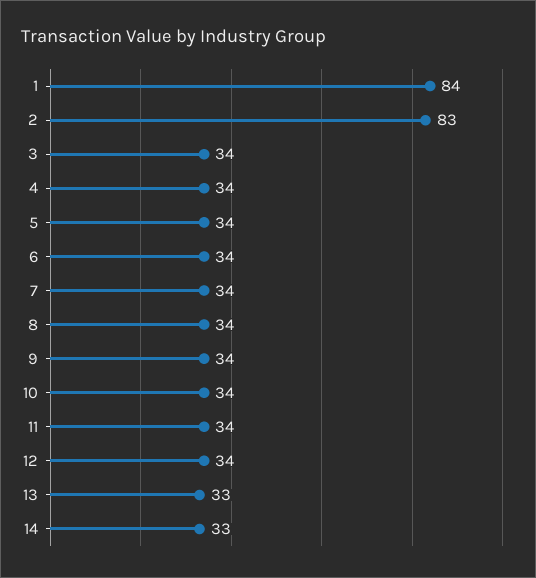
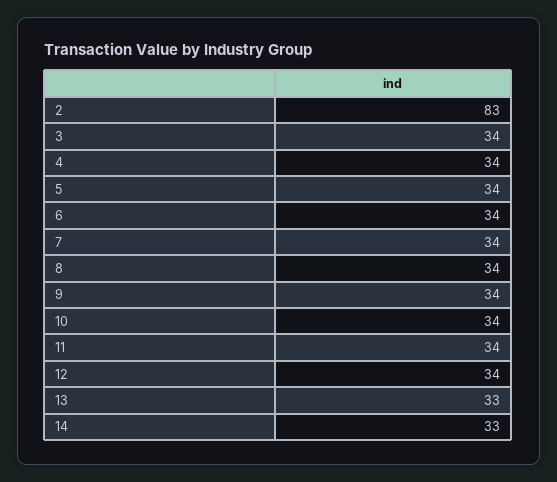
1: 84 -> none

